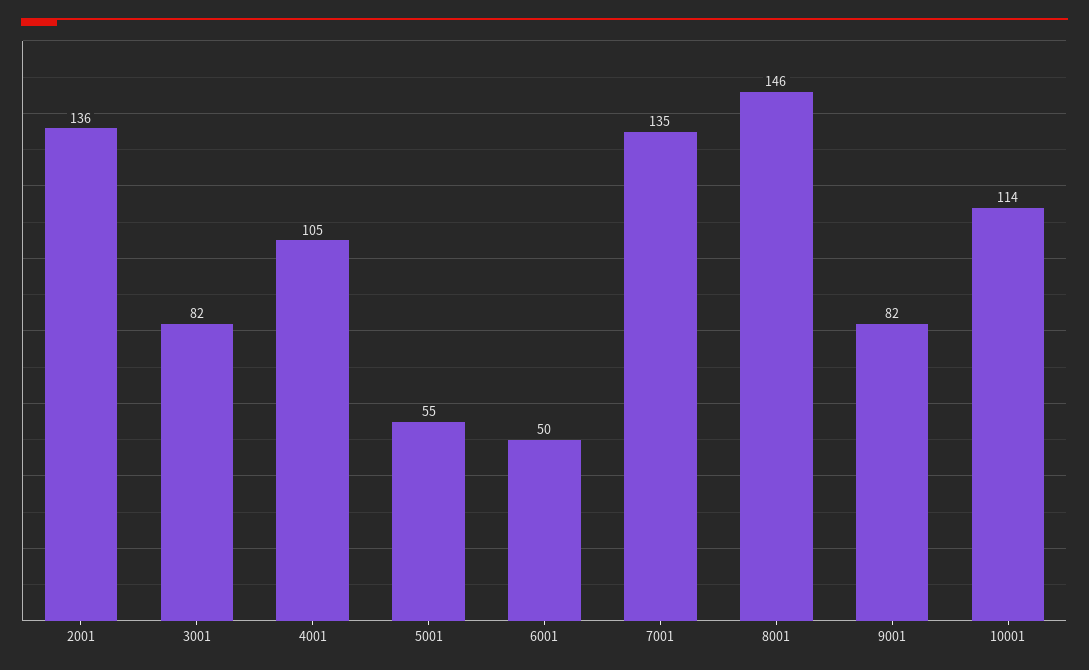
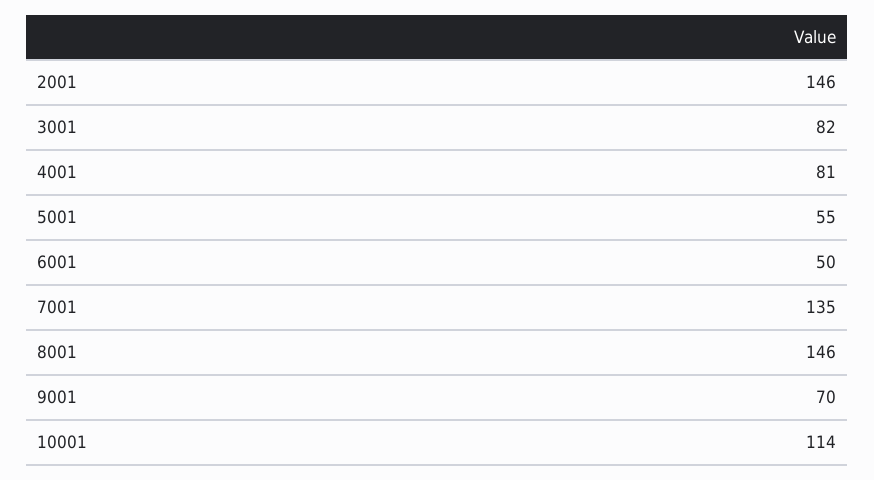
2001: 136 -> 146
4001: 105 -> 81
9001: 82 -> 70

